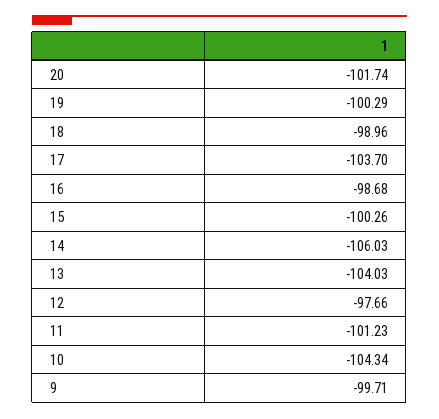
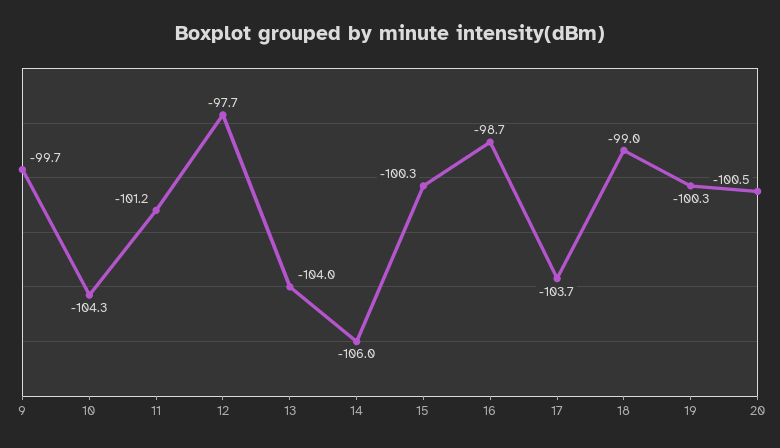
20: -101.74 -> -100.5

